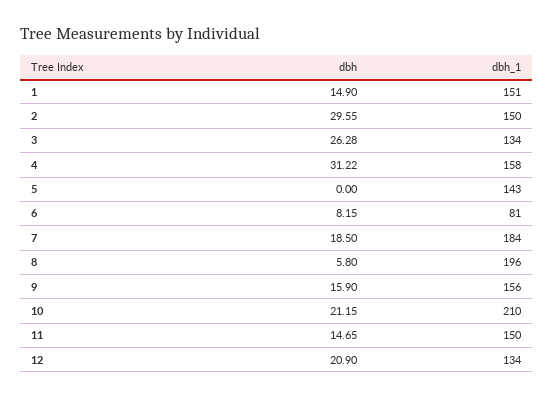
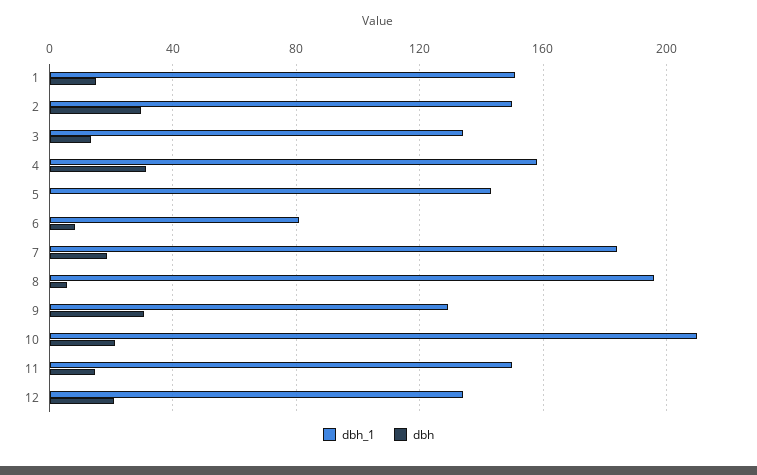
dbh, 3: 26.28 -> 15
dbh, 9: 15.9 -> 30
dbh_1, 9: 156 -> 130

